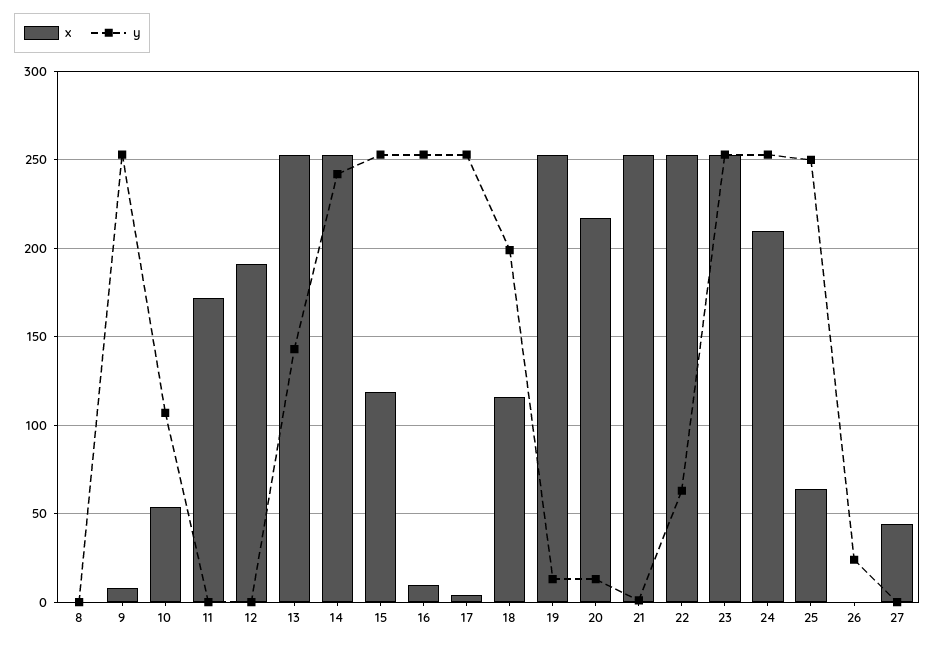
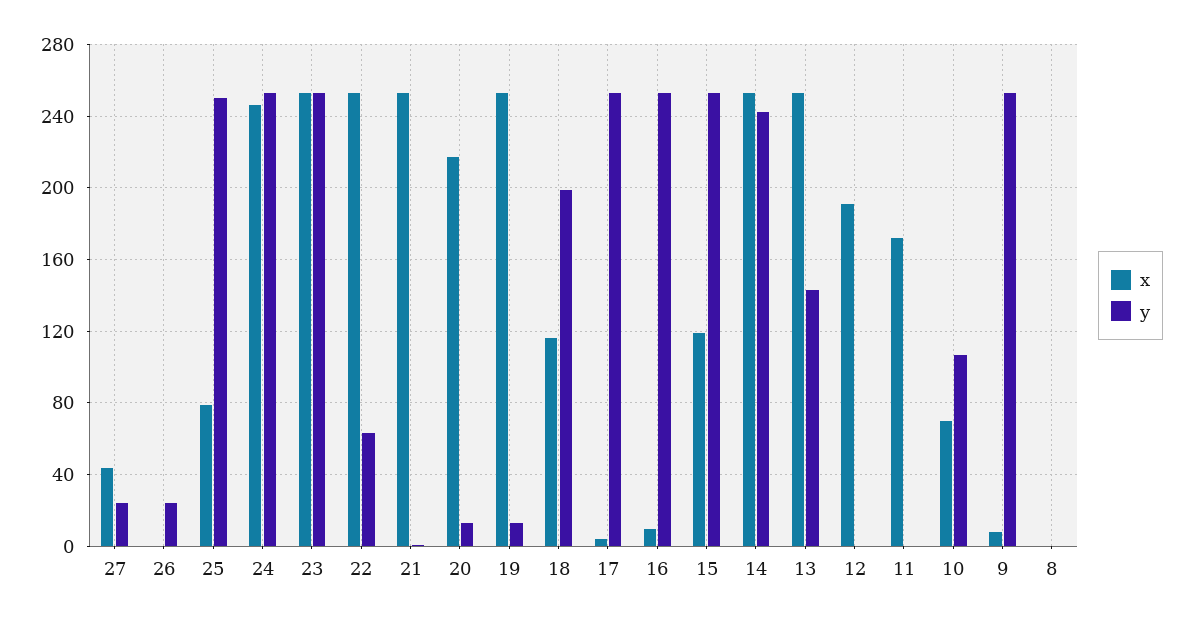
x, 10: 55 -> 70
x, 24: 210 -> 245
x, 25: 65 -> 80
y, 27: 0 -> 25

